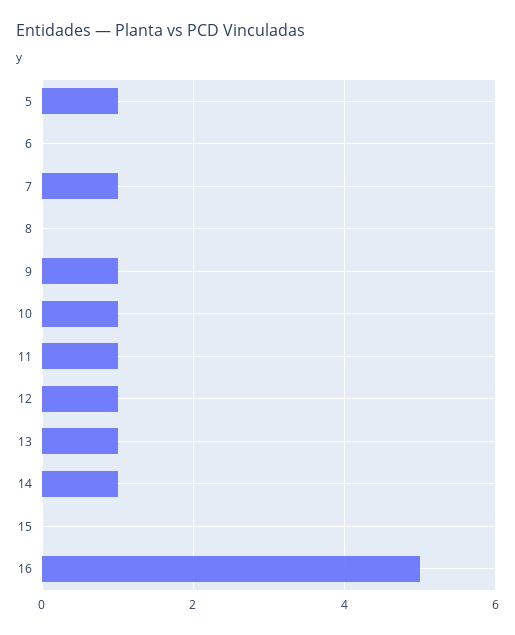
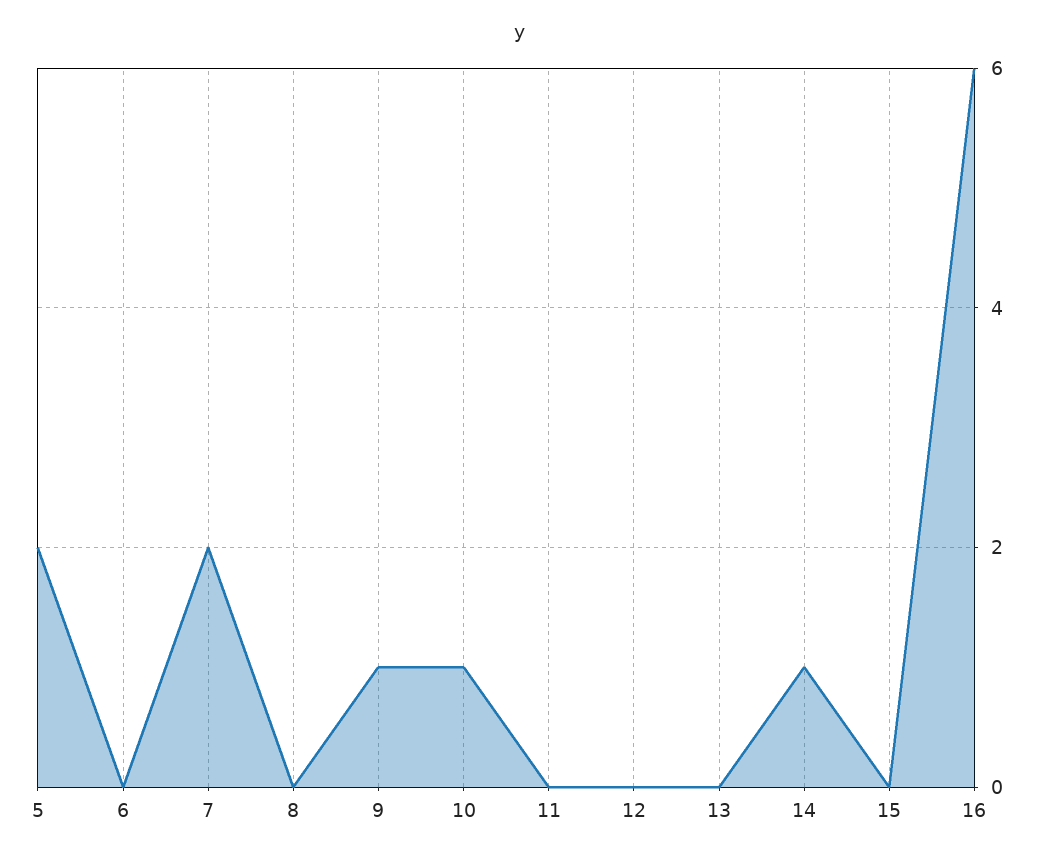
5: 1 -> 2
7: 1 -> 2
11: 1 -> 0
12: 1 -> 0
13: 1 -> 0
16: 5 -> 6

